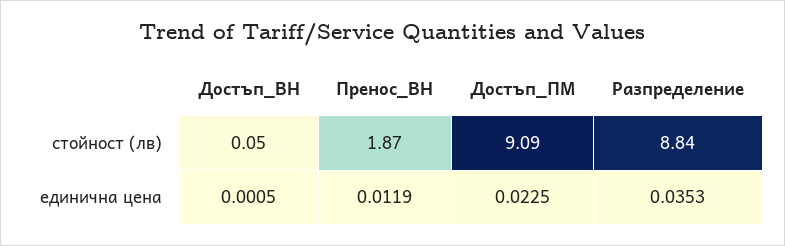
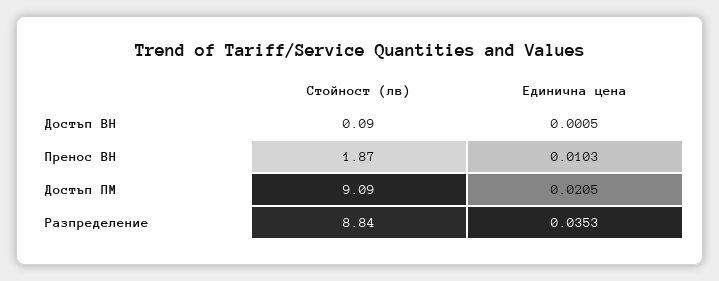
Достъп_ВН, стойност (лв): 0.05 -> 0.09
Пренос_ВН, единична цена: 0.0119 -> 0.0103
Достъп_ПМ, единична цена: 0.0225 -> 0.0205

